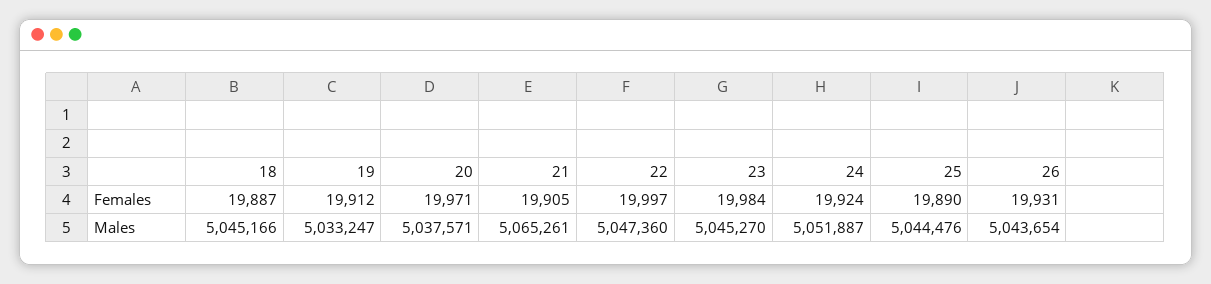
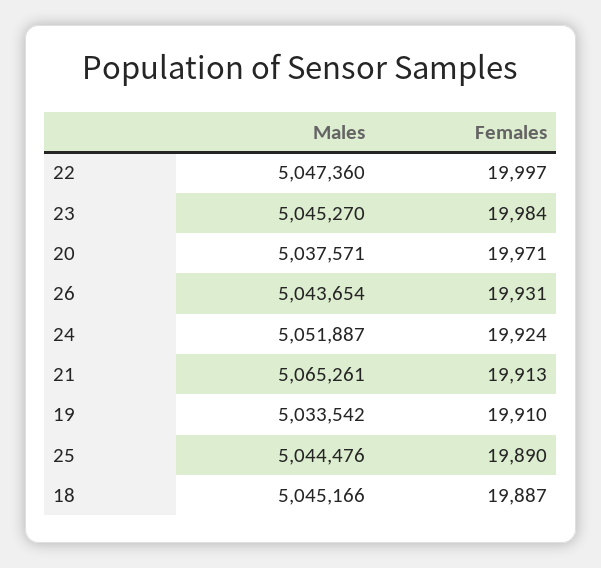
19, Females: 19912 -> 19910
21, Females: 19905 -> 19913
19, Males: 5033247 -> 5033542

